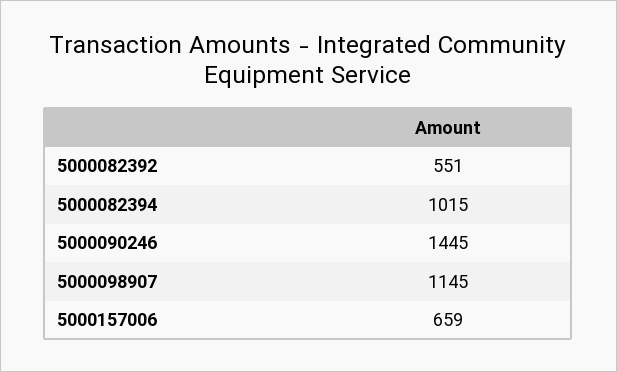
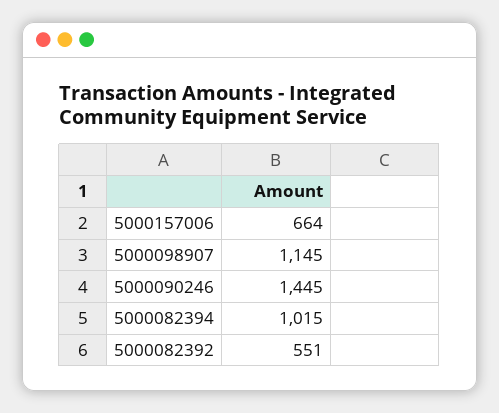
5000157006: 659 -> 664

